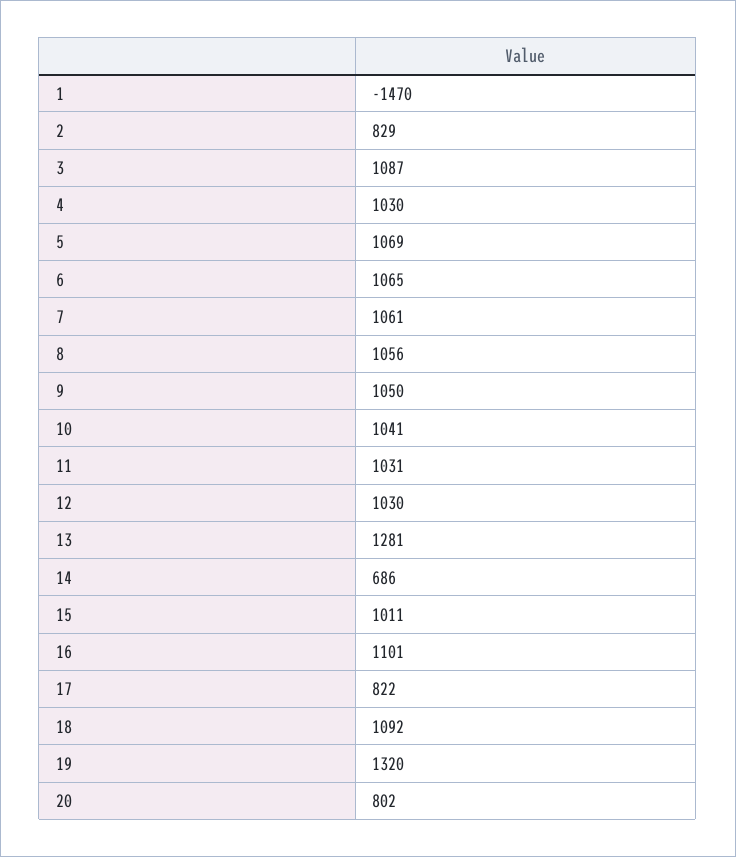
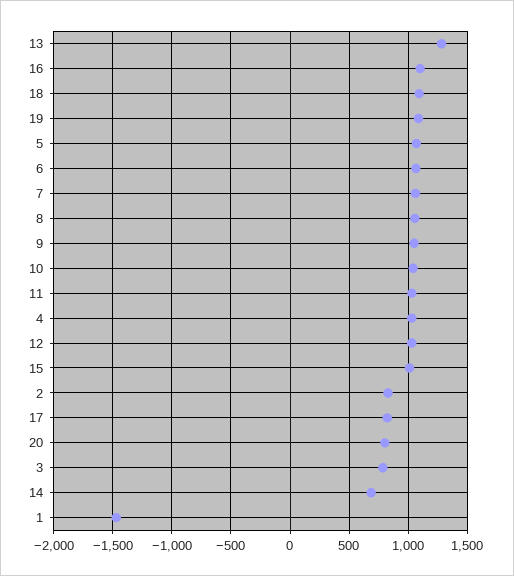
3: 1087 -> 800
19: 1320 -> 1100

